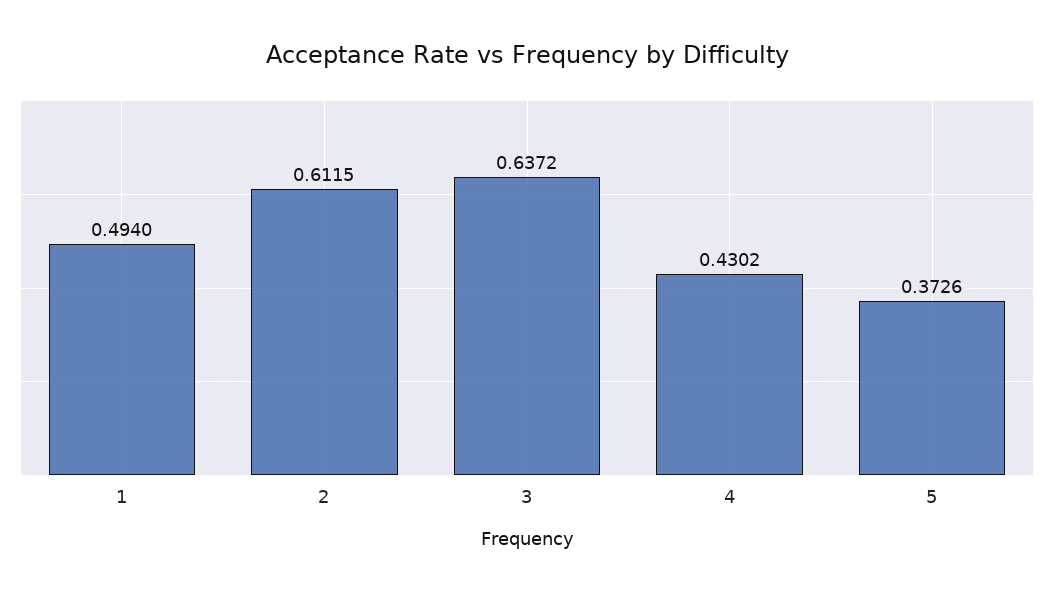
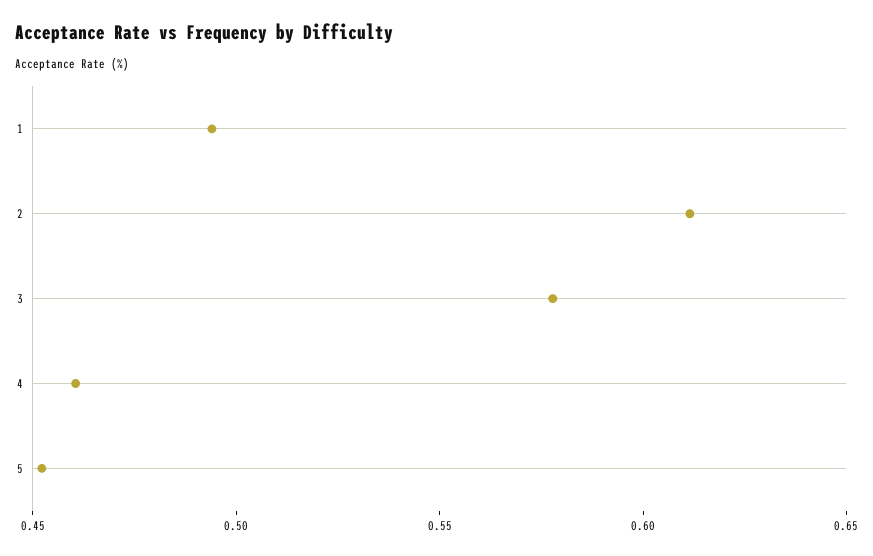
3: 0.6372 -> 0.58
4: 0.4302 -> 0.46
5: 0.3726 -> 0.45

